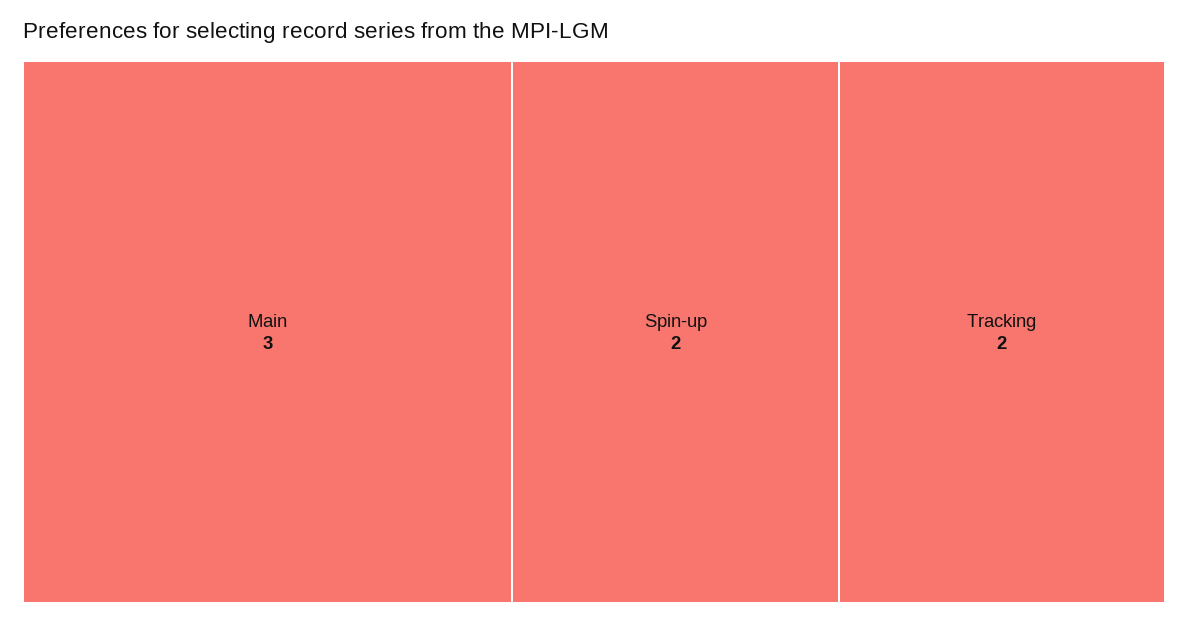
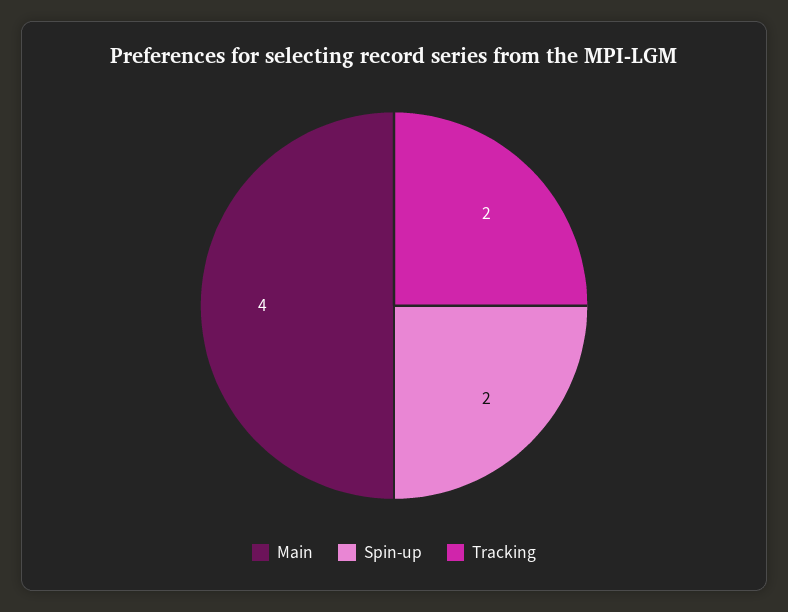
Main: 3 -> 4

